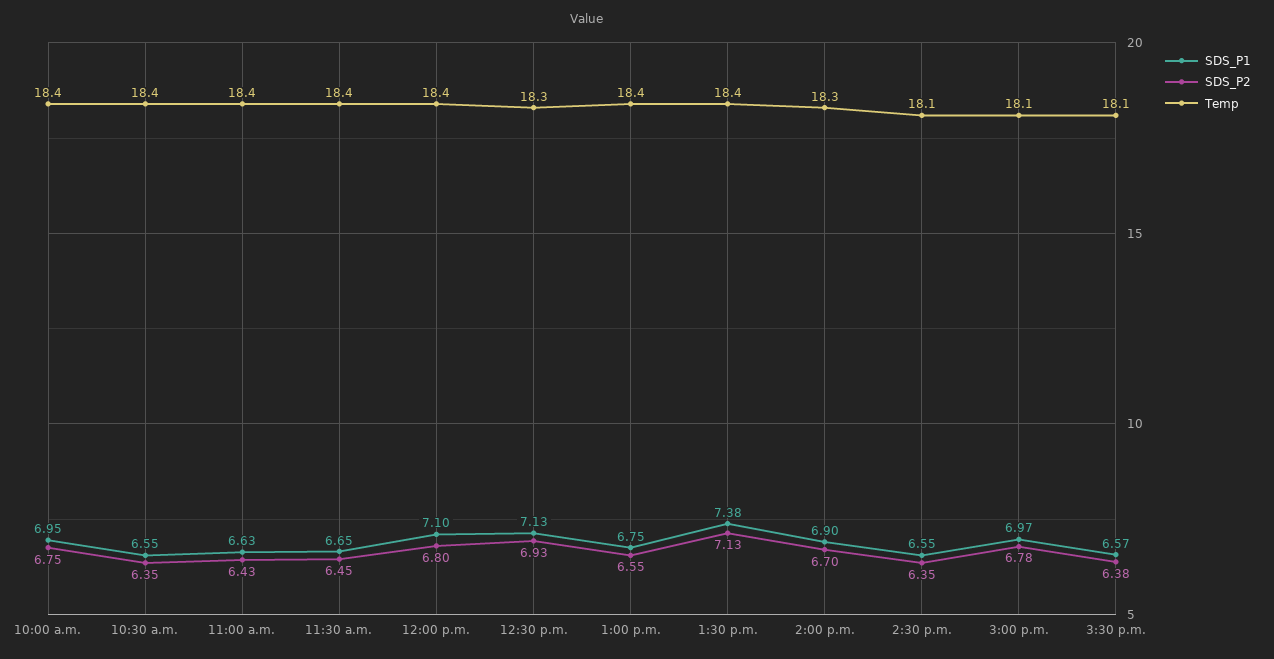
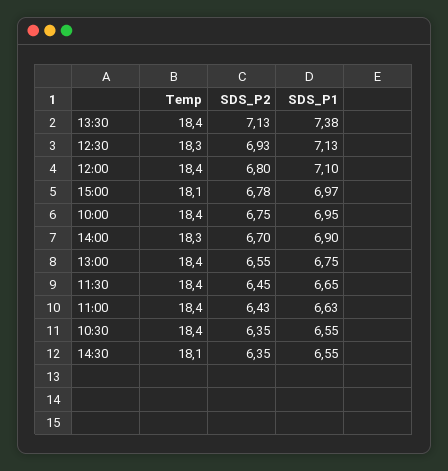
SDS_P1, 3:30 p.m.: 6.57 -> none
SDS_P2, 3:30 p.m.: 6.38 -> none
Temp, 3:30 p.m.: 18.1 -> none

